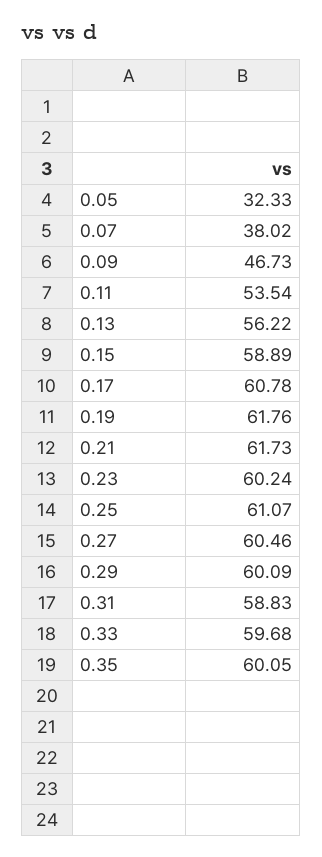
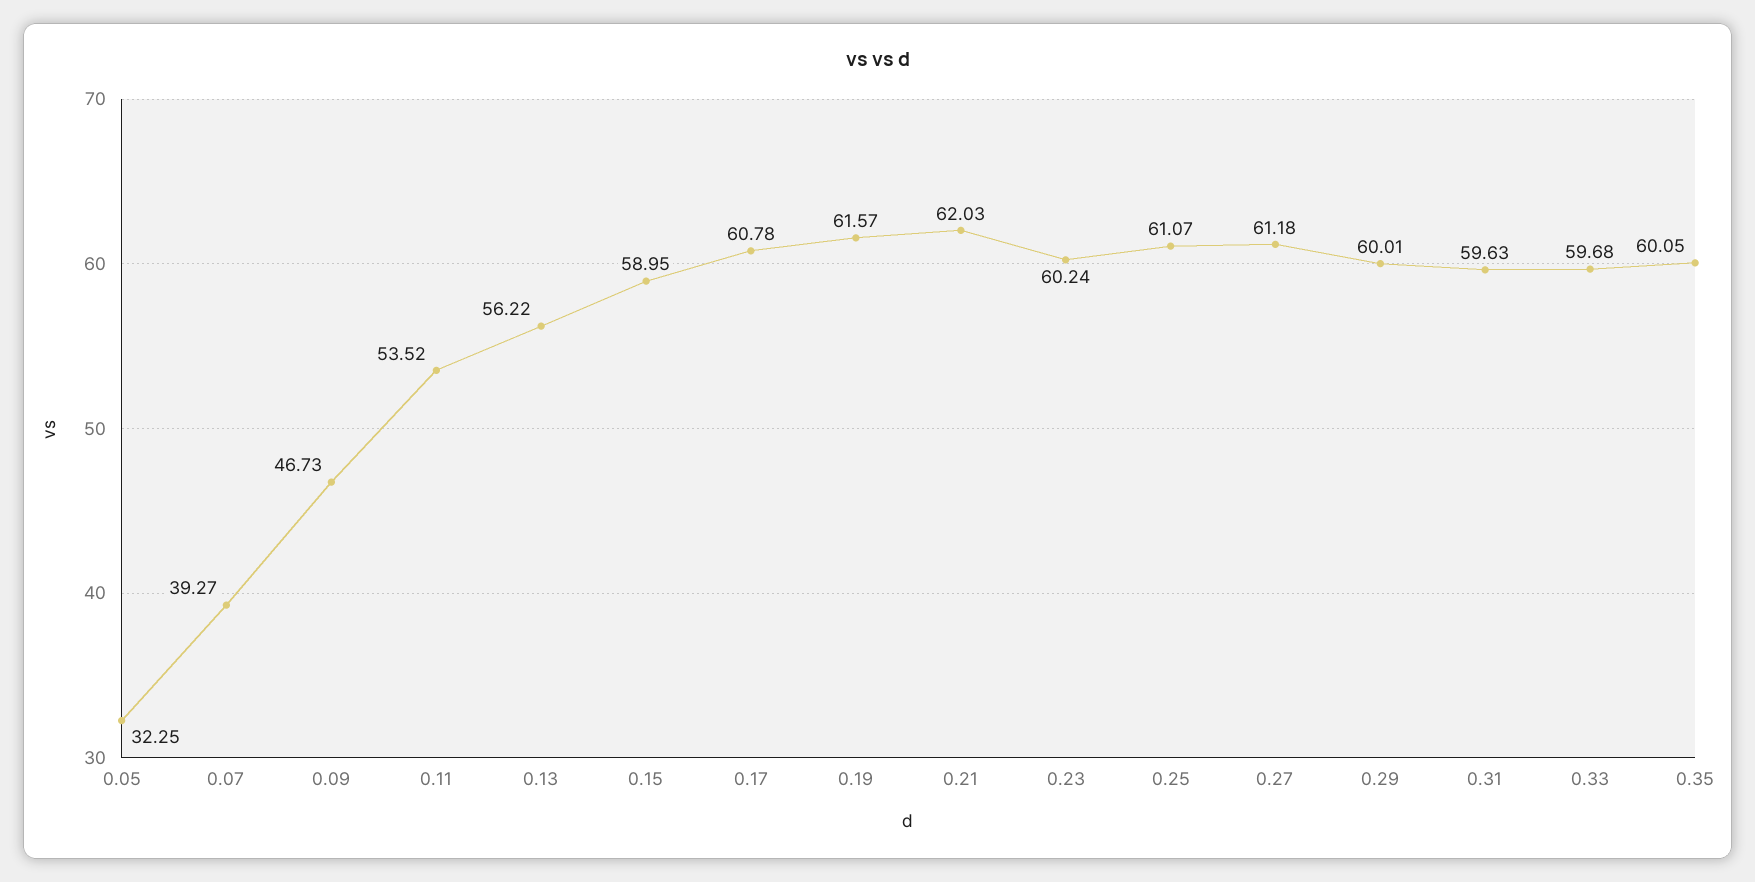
0.05: 32.33 -> 32.25
0.07: 38.02 -> 39.27
0.11: 53.54 -> 53.52
0.15: 58.89 -> 58.95
0.19: 61.76 -> 61.57
0.21: 61.73 -> 62.03
0.27: 60.46 -> 61.18
0.29: 60.09 -> 60.01
0.31: 58.83 -> 59.63

